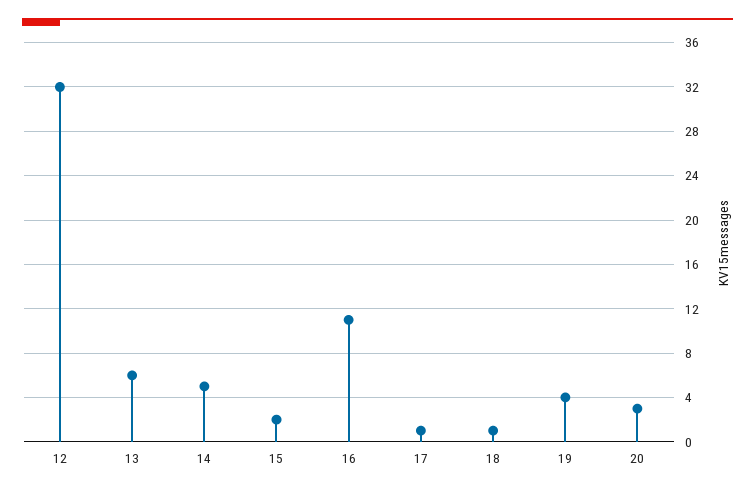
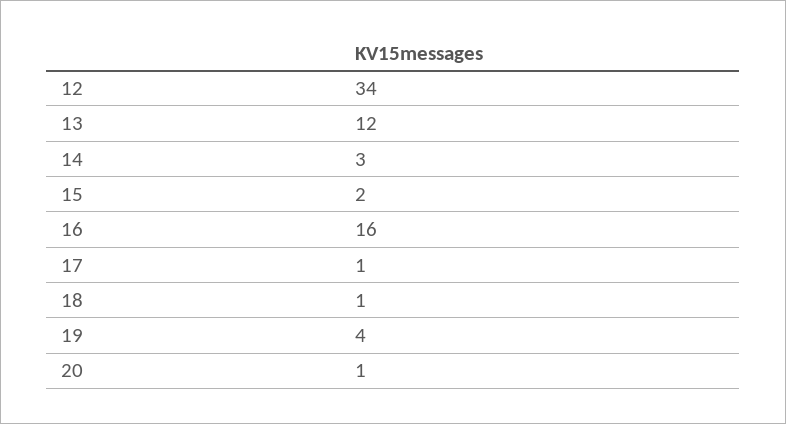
12: 32 -> 34
13: 6 -> 12
14: 5 -> 3
16: 11 -> 16
20: 3 -> 1

